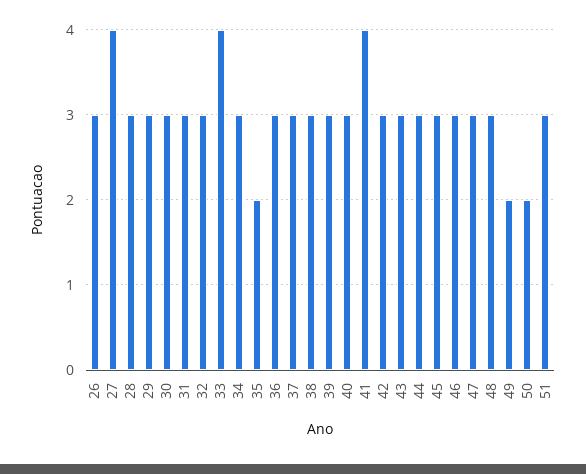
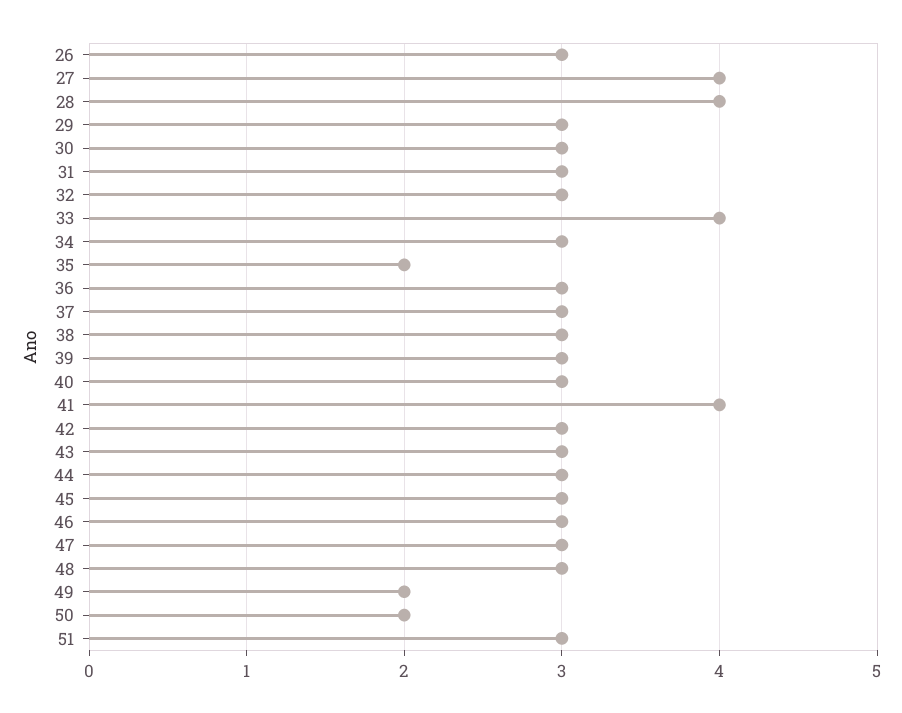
28: 3 -> 4

